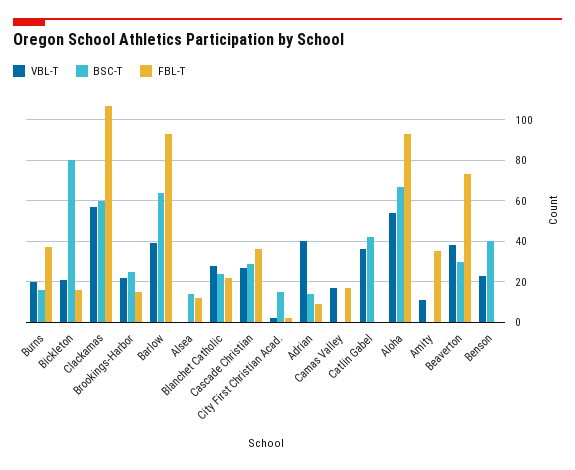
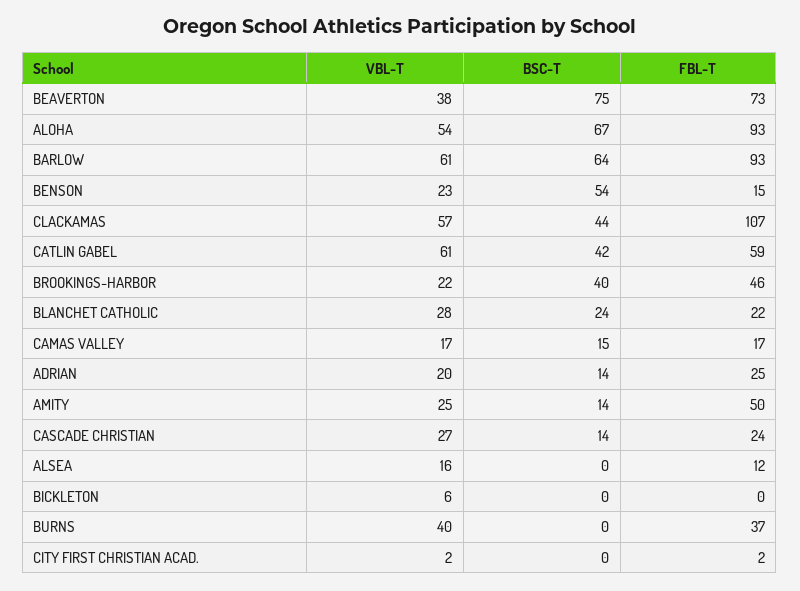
VBL-T, Burns: 20 -> 40
BSC-T, Burns: 15 -> 0
VBL-T, Bickleton: 20 -> 6
BSC-T, Bickleton: 80 -> 0
FBL-T, Bickleton: 15 -> 0
BSC-T, Clackamas: 60 -> 44
BSC-T, Brookings-Harbor: 25 -> 40
FBL-T, Brookings-Harbor: 15 -> 46
VBL-T, Barlow: 40 -> 61
VBL-T, Alsea: 0 -> 16
BSC-T, Alsea: 15 -> 0
BSC-T, Cascade Christian: 30 -> 14
FBL-T, Cascade Christian: 35 -> 24
BSC-T, City First Christian Acad.: 15 -> 0
VBL-T, Adrian: 40 -> 20
FBL-T, Adrian: 10 -> 25
BSC-T, Camas Valley: 0 -> 15
VBL-T, Catlin Gabel: 35 -> 61
FBL-T, Catlin Gabel: 0 -> 59
VBL-T, Amity: 10 -> 25
BSC-T, Amity: 0 -> 14
FBL-T, Amity: 35 -> 50
BSC-T, Beaverton: 30 -> 75
BSC-T, Benson: 40 -> 54
FBL-T, Benson: 0 -> 15

